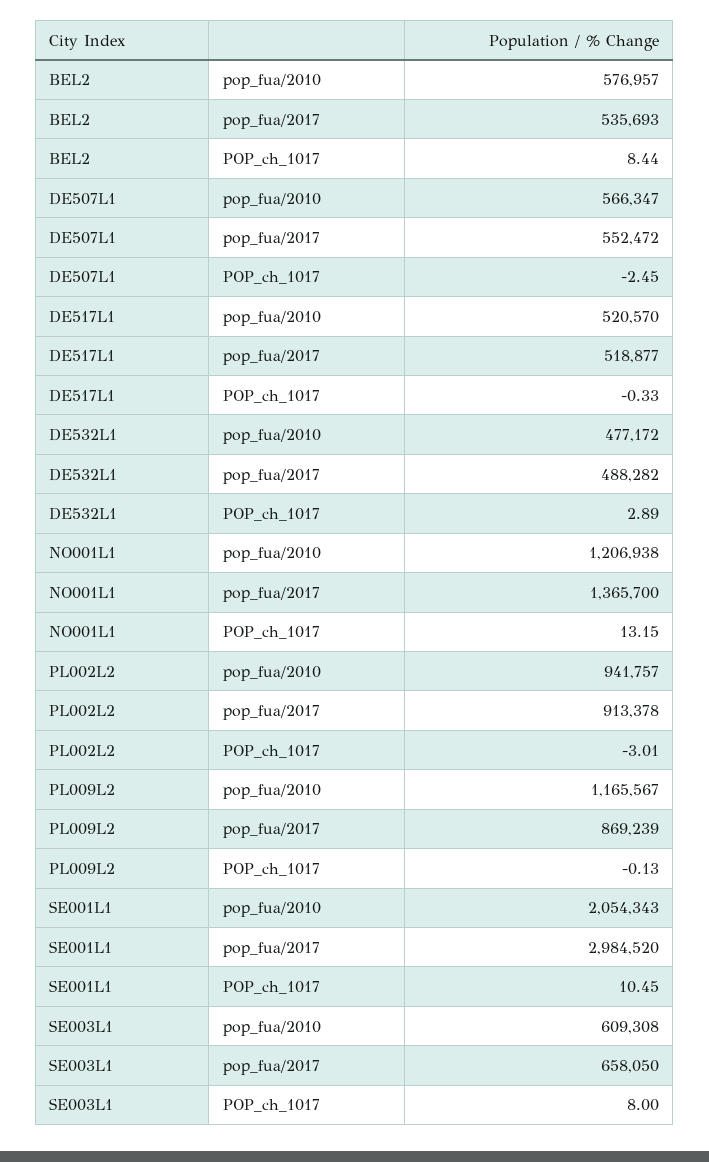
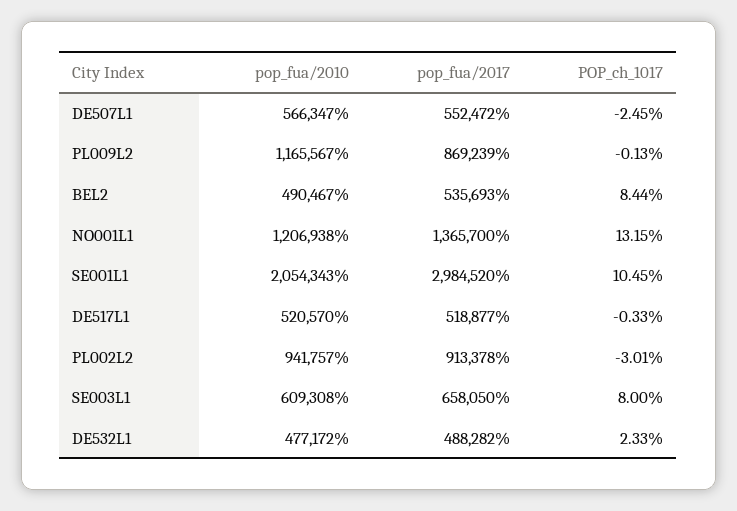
BEL2, pop_fua/2010: 576957 -> 490467
DE532L1, POP_ch_1017: 2.89 -> 2.33

